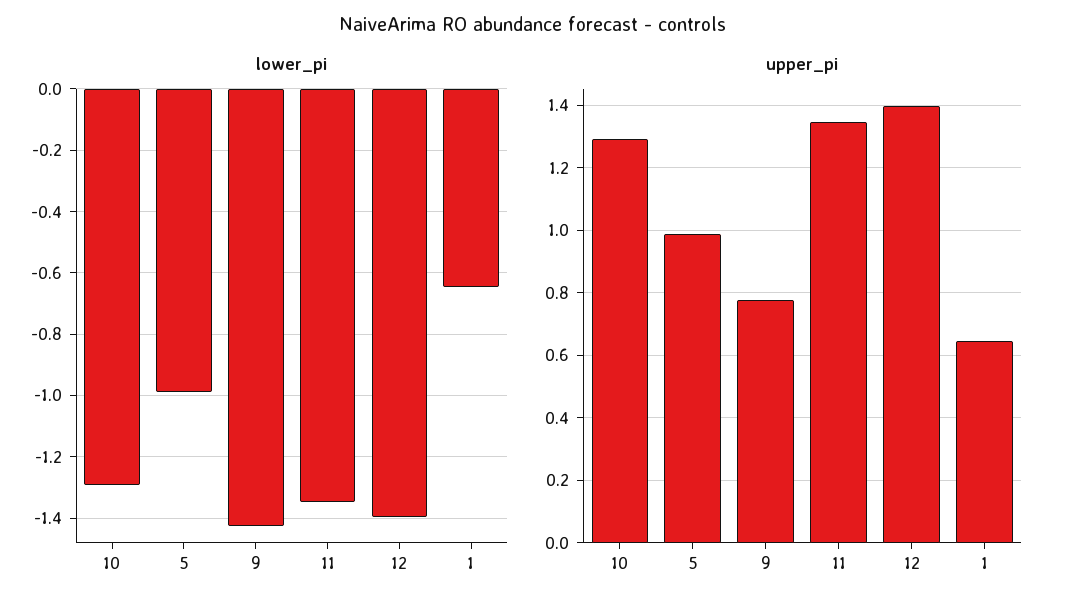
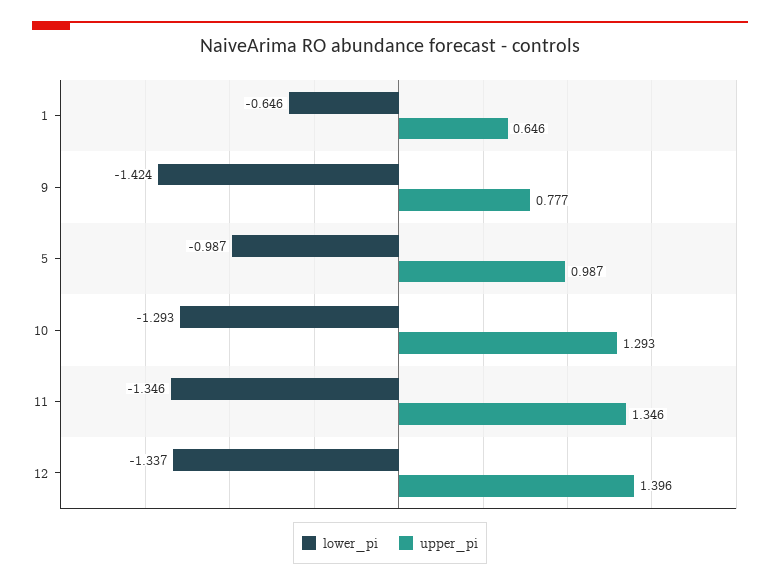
lower_pi, 12: -1.4 -> -1.337

